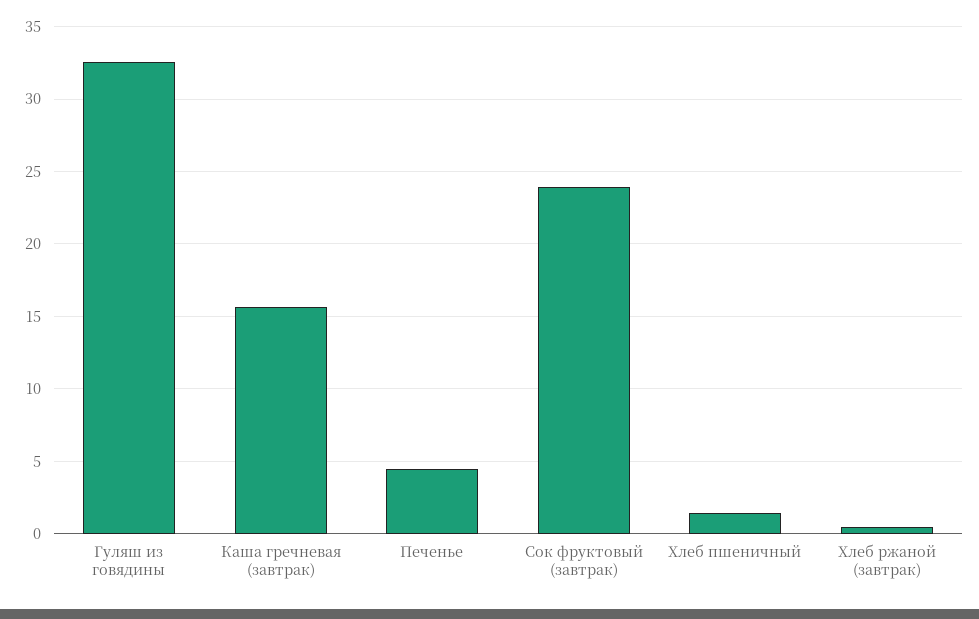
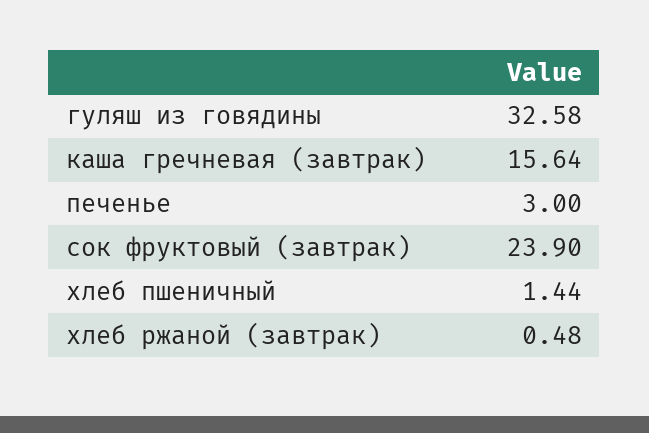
Печенье: 4.5 -> 3

